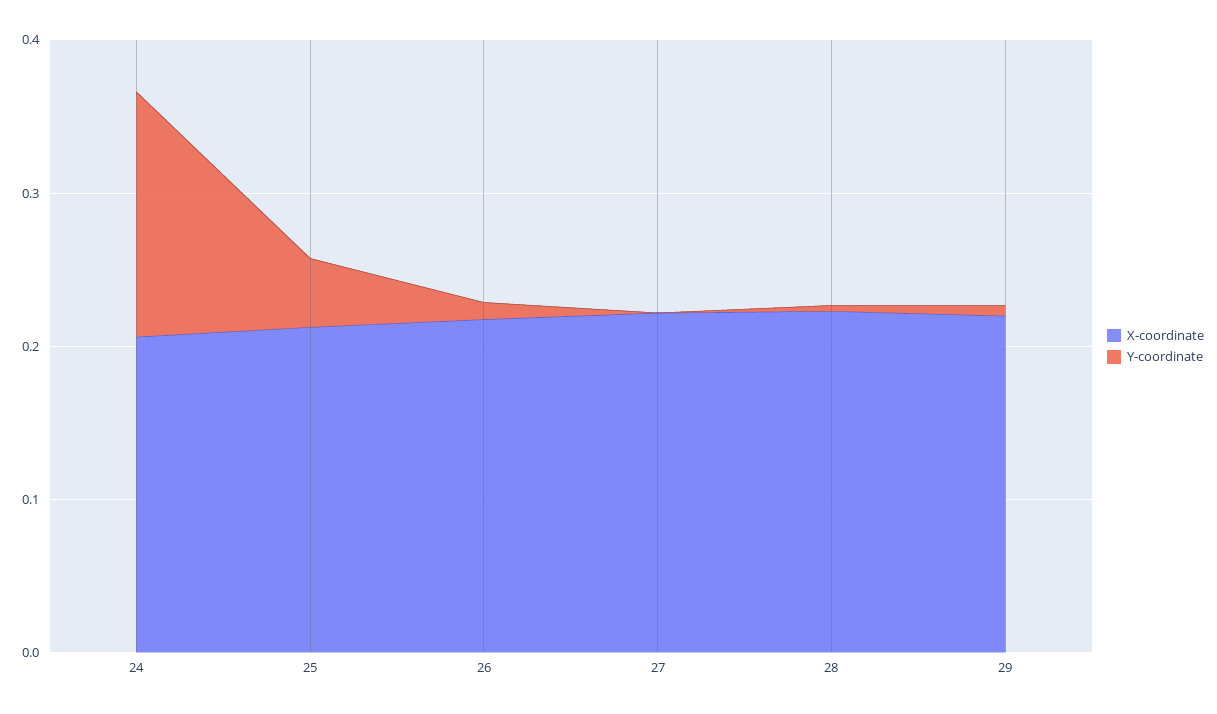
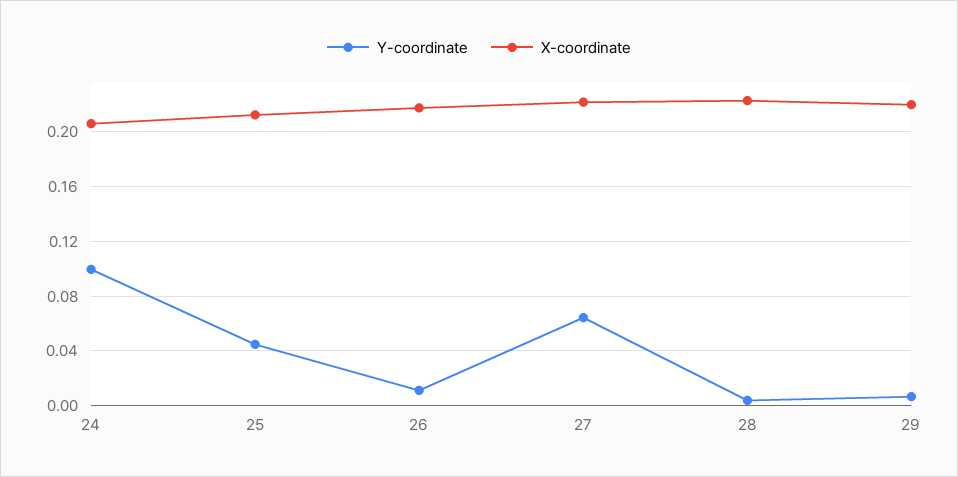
Y-coordinate, 24: 0.16 -> 0.1
Y-coordinate, 27: 0 -> 0.065

